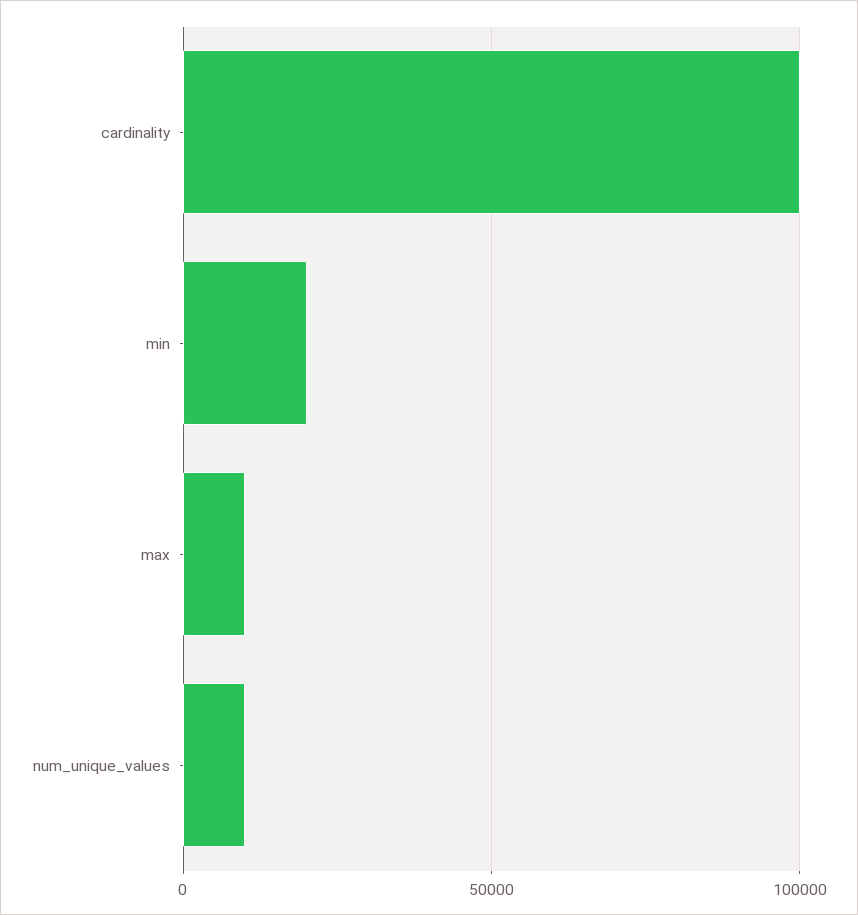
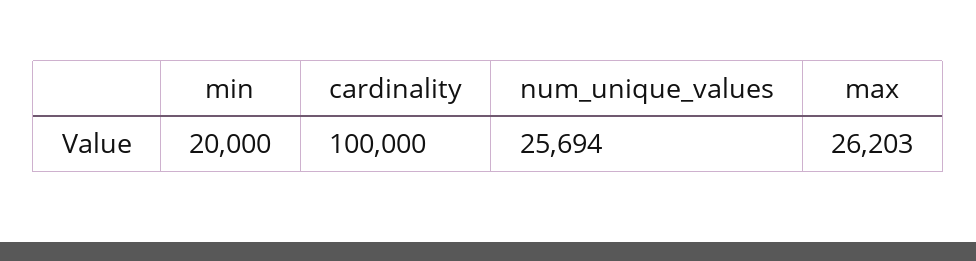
max: 10000 -> 26203
num_unique_values: 10000 -> 25694

